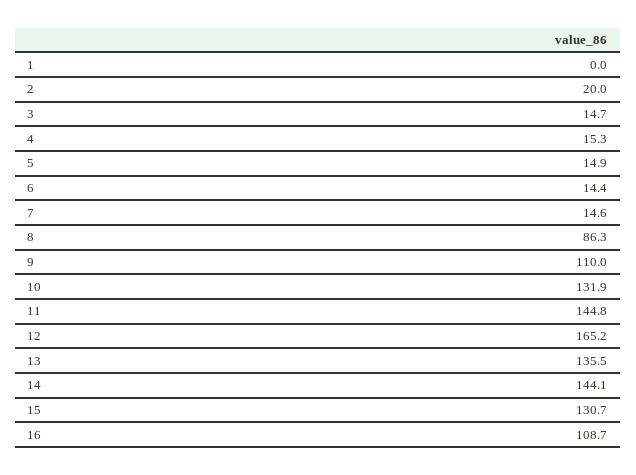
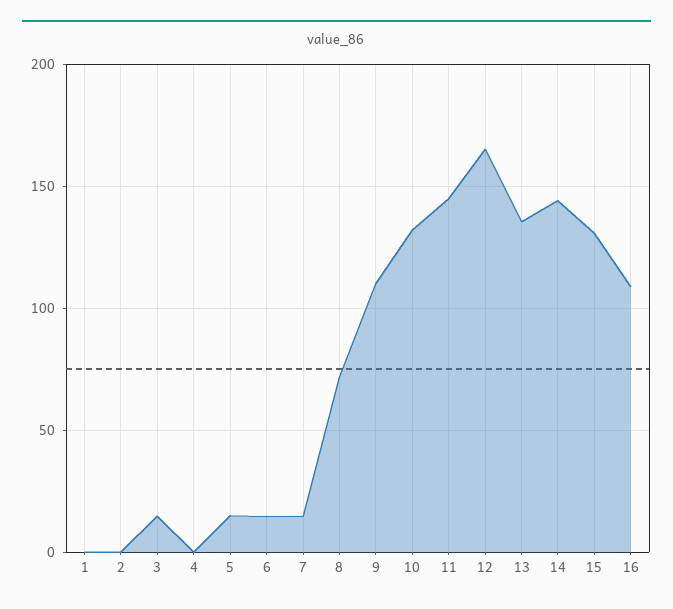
2: 20 -> 0
4: 15.3 -> 0
8: 86.3 -> 70

